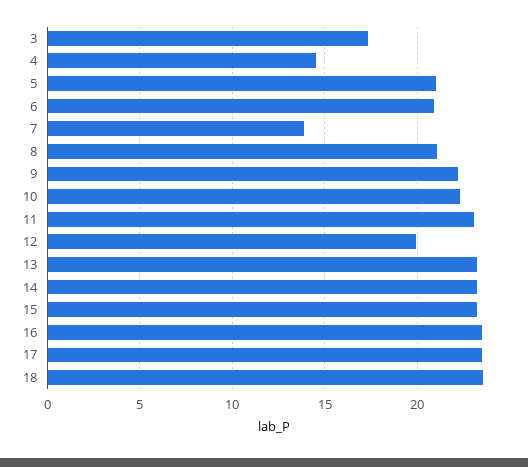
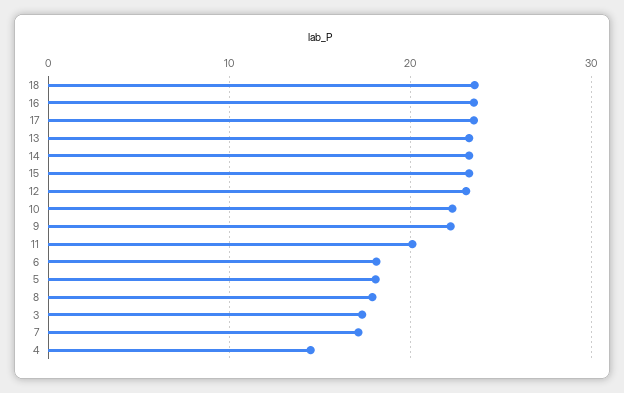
5: 21 -> 18
6: 21 -> 18
7: 14 -> 17
8: 21 -> 18
11: 23 -> 20
12: 20 -> 23

